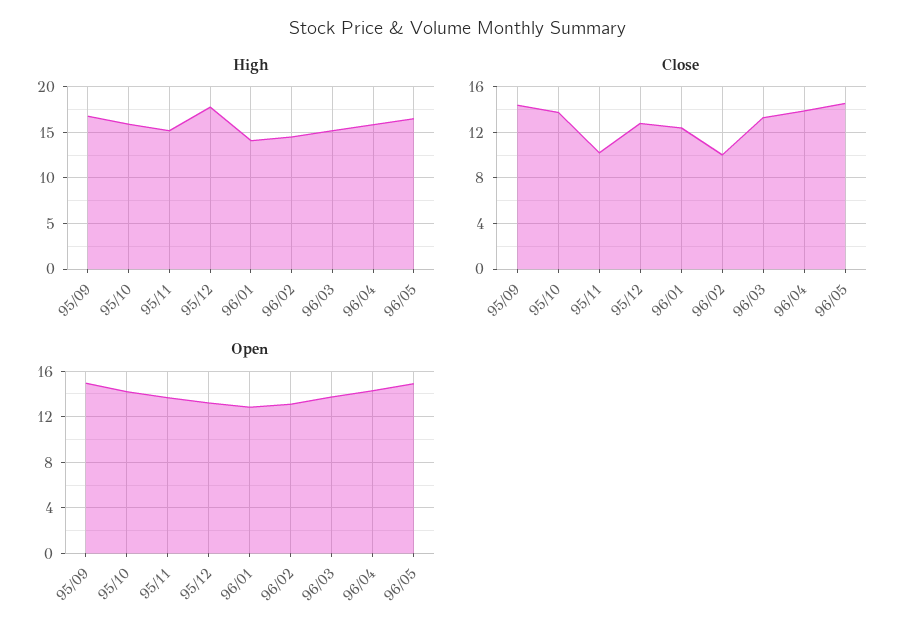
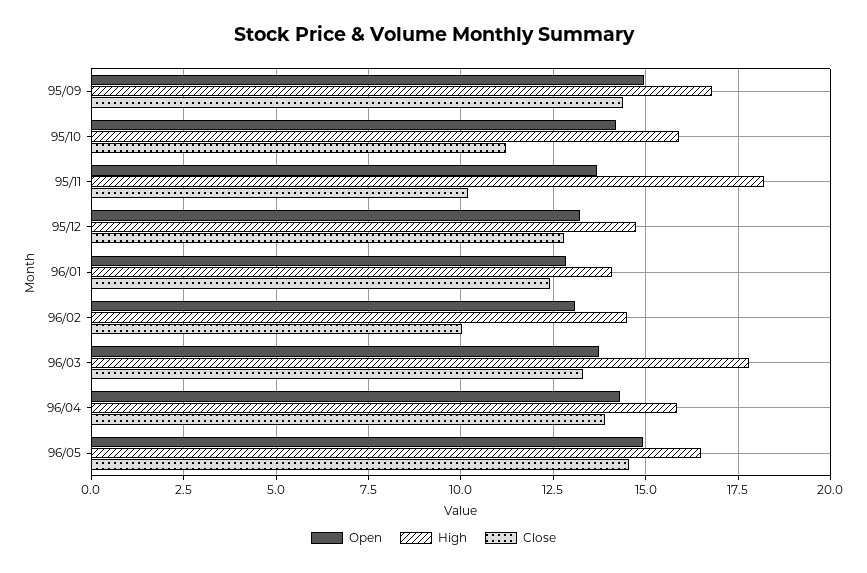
High, 95/11: 15 -> 18.25
High, 95/12: 18 -> 14.75
High, 96/03: 15 -> 17.75
Close, 95/10: 14 -> 11.25

